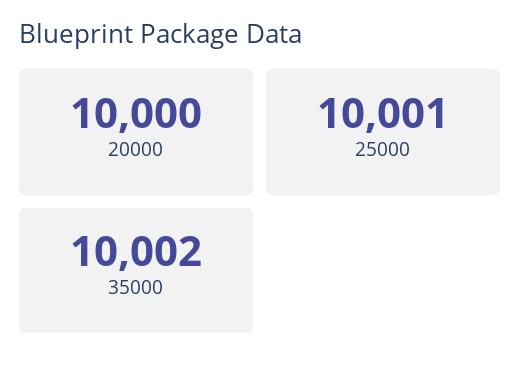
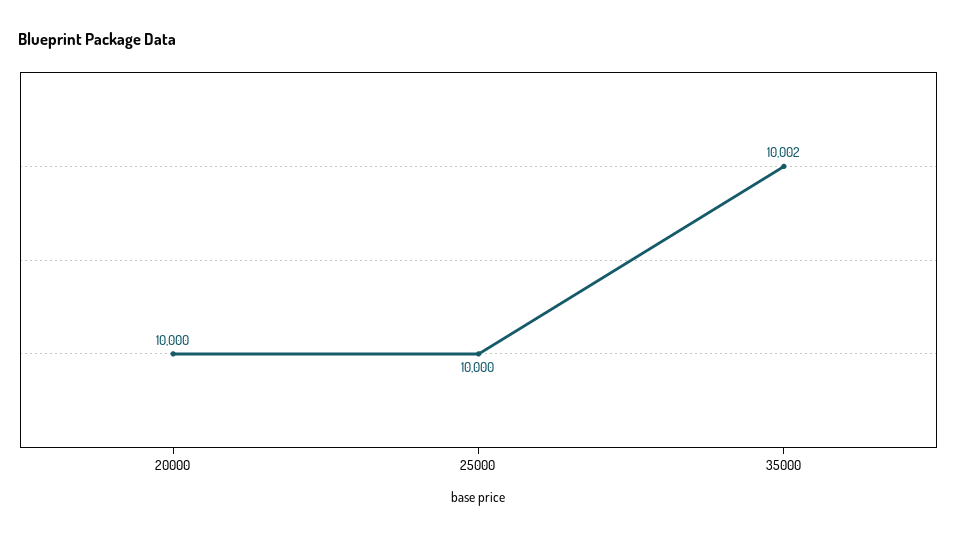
25000: 10001 -> 10000

